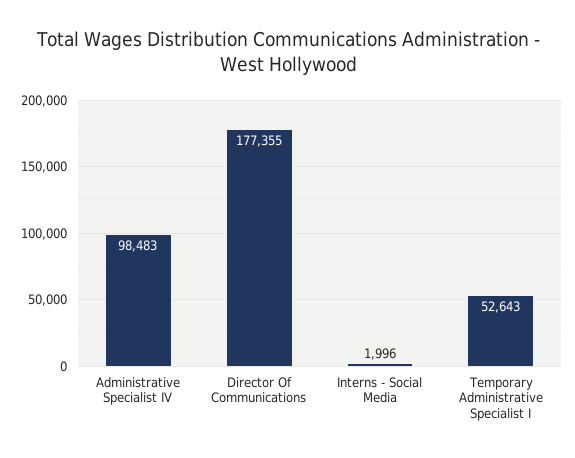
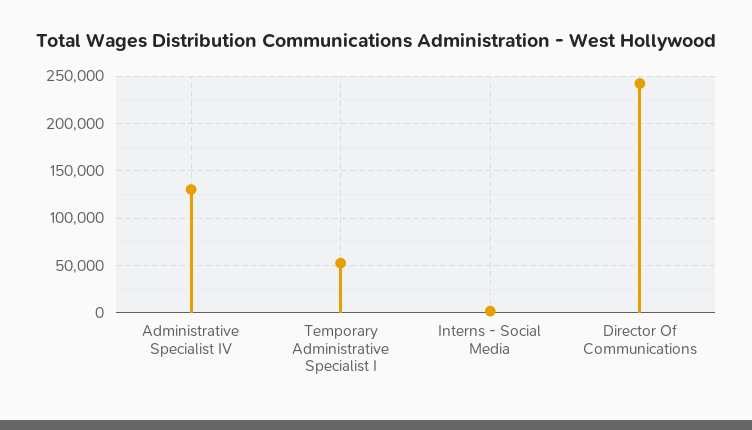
Administrative Specialist IV: 98483 -> 130000
Director Of Communications: 177355 -> 240000

